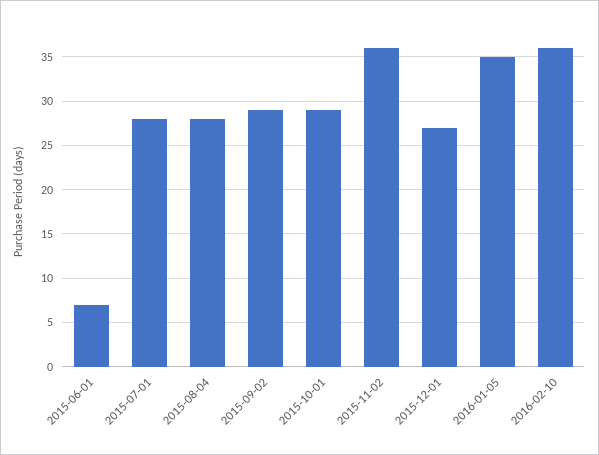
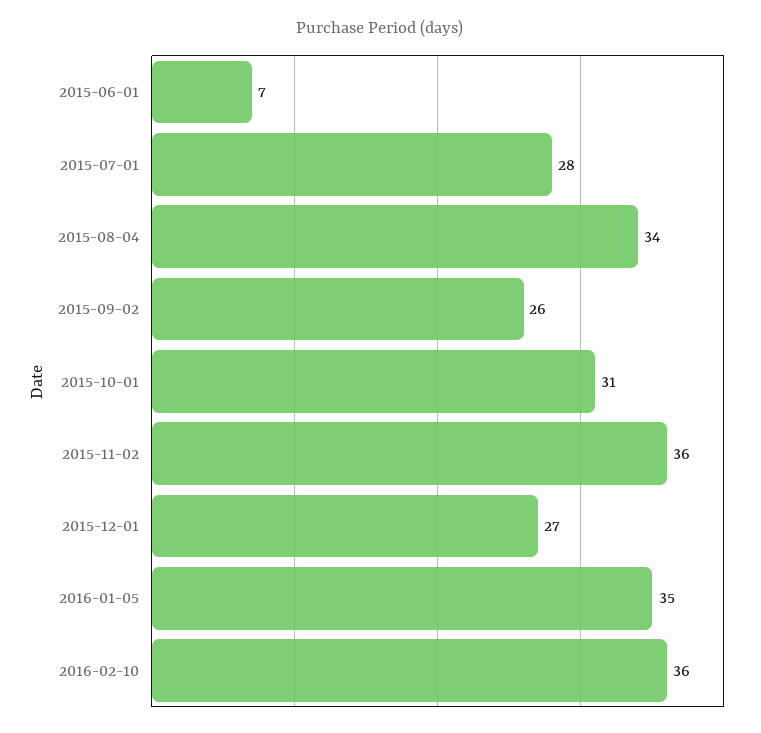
2015-08-04: 28 -> 34
2015-09-02: 29 -> 26
2015-10-01: 29 -> 31

